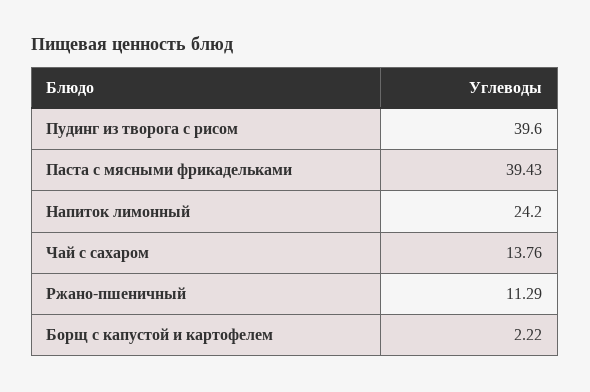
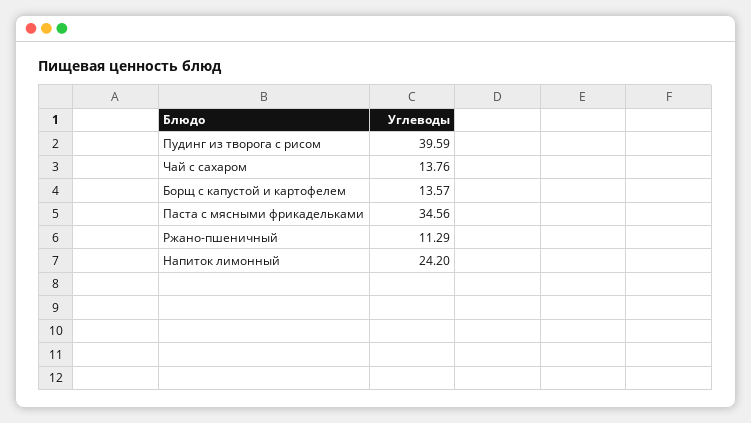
Пудинг из творога с рисом: 39.6 -> 39.59
Паста с мясными фрикадельками: 39.43 -> 34.56
Борщ с капустой и картофелем: 2.22 -> 13.57

